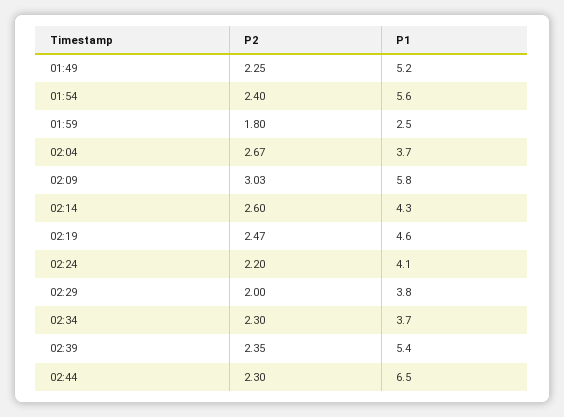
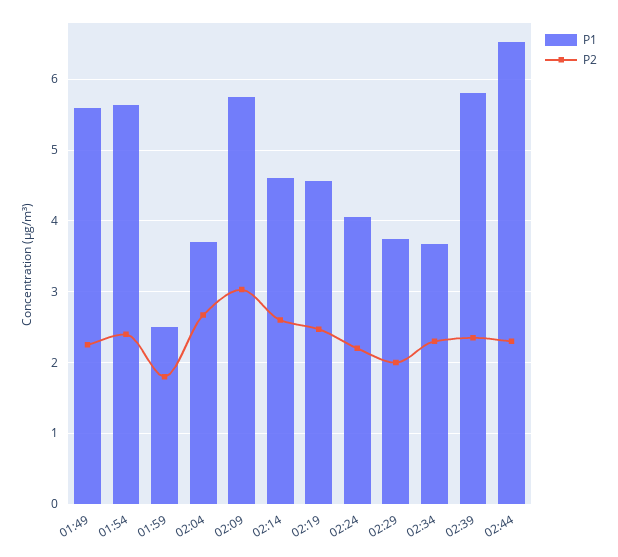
P1, 01:49: 5.2 -> 5.6
P1, 02:14: 4.3 -> 4.6
P1, 02:39: 5.4 -> 5.8

